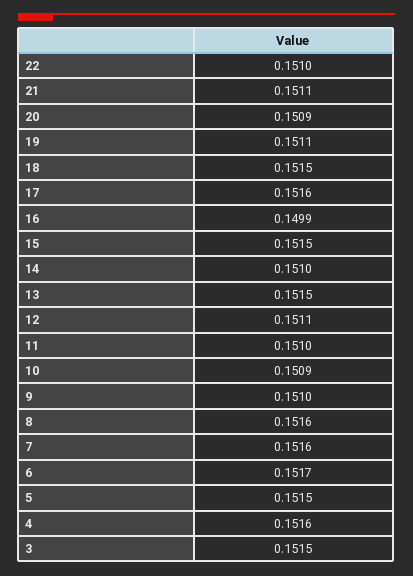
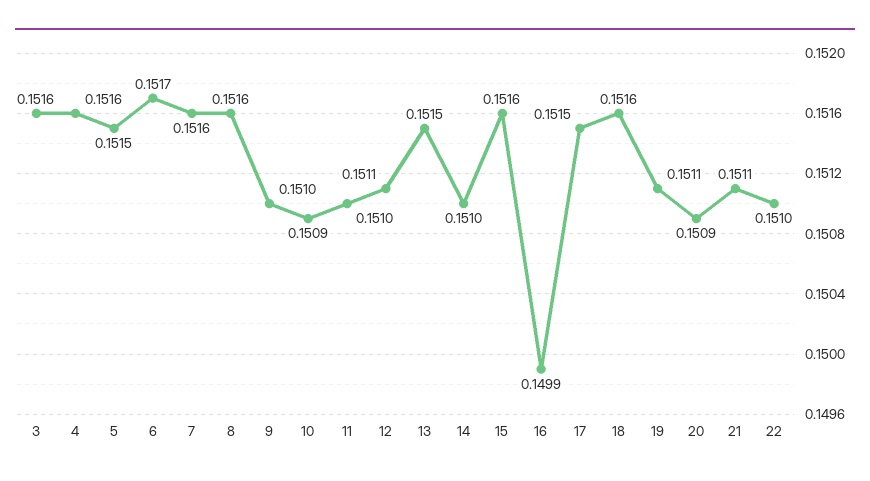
18: 0.1515 -> 0.1516
17: 0.1516 -> 0.1515
15: 0.1515 -> 0.1516
3: 0.1515 -> 0.1516

